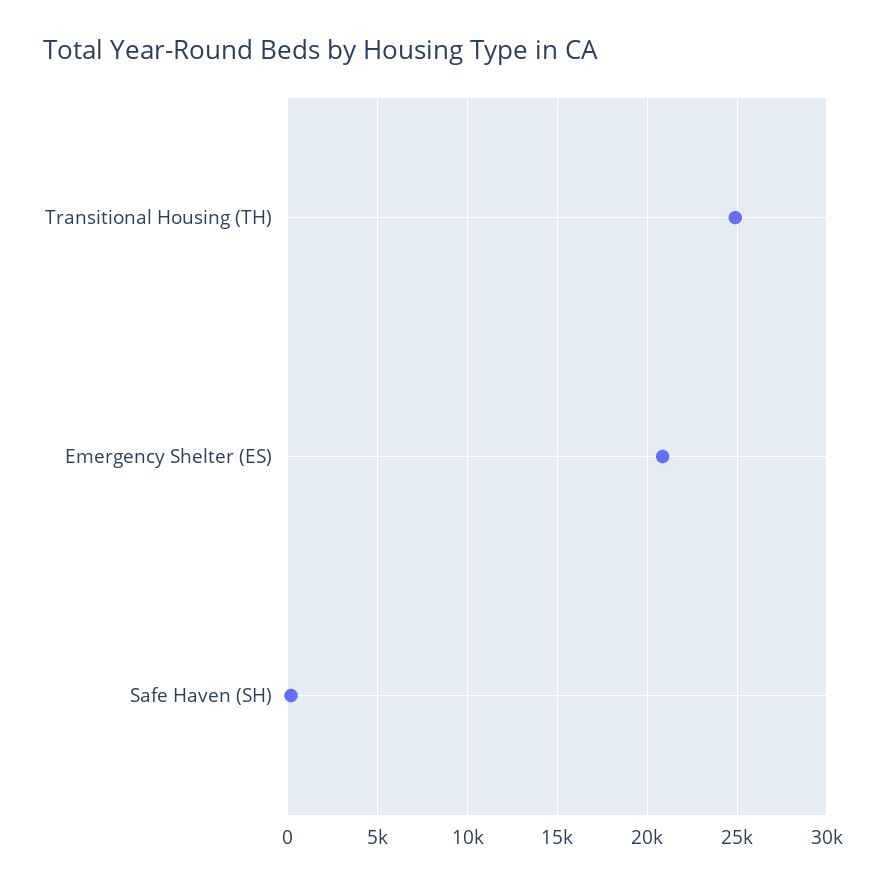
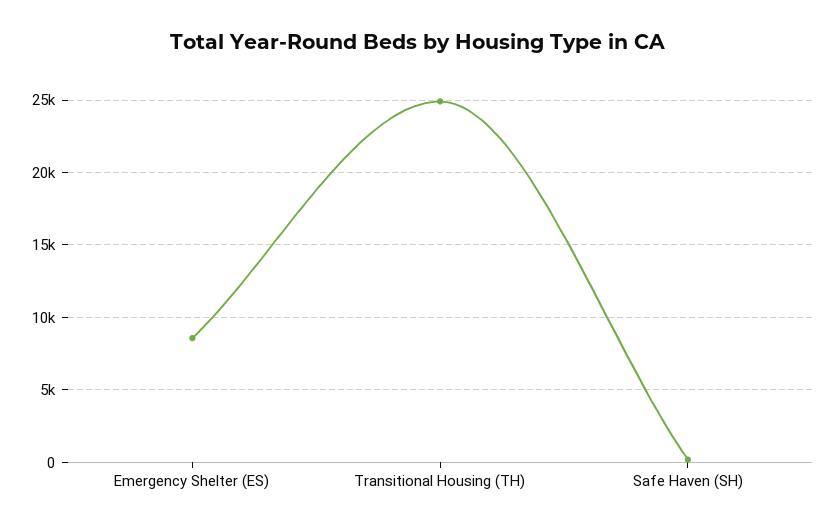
Emergency Shelter (ES): 21000 -> 8500

